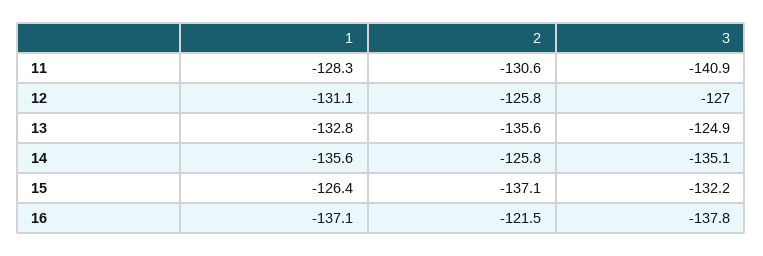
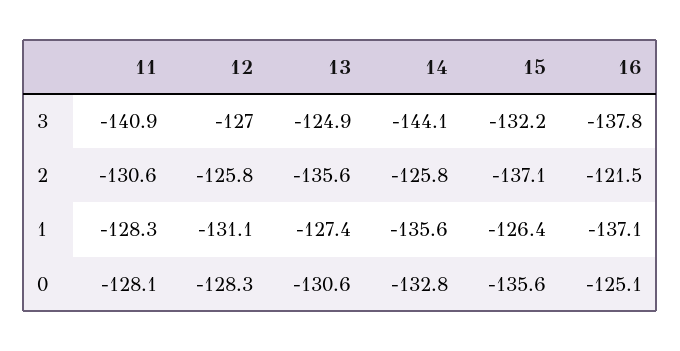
1, 13: -132.8 -> -127.4
3, 14: -135.1 -> -144.1
0, 11: none -> -128.1
0, 12: none -> -128.3
0, 13: none -> -130.6
0, 14: none -> -132.8
0, 15: none -> -135.6
0, 16: none -> -125.1

